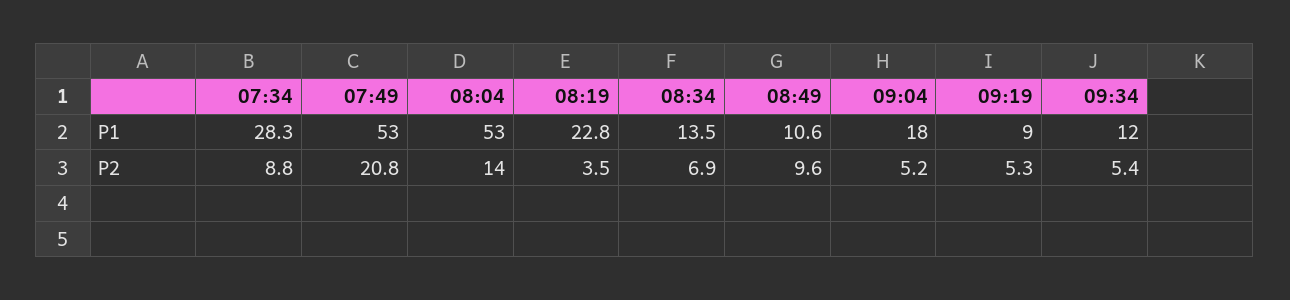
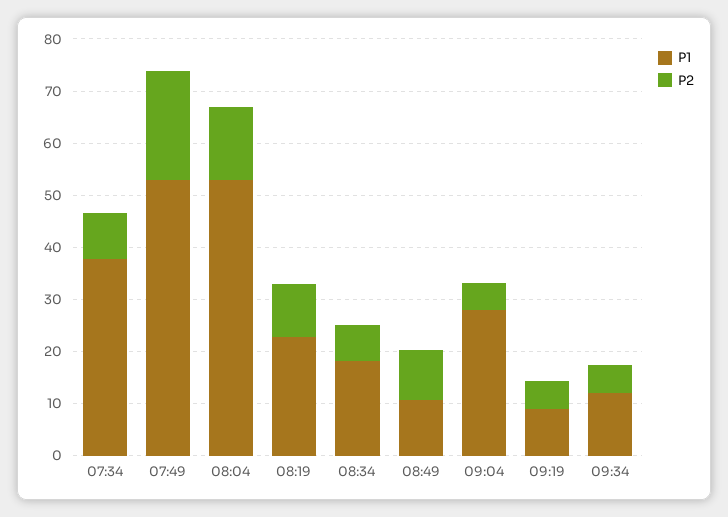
P1, 07:34: 28.3 -> 38
P1, 08:34: 13.5 -> 18
P1, 09:04: 18 -> 28
P2, 08:19: 3.5 -> 10

